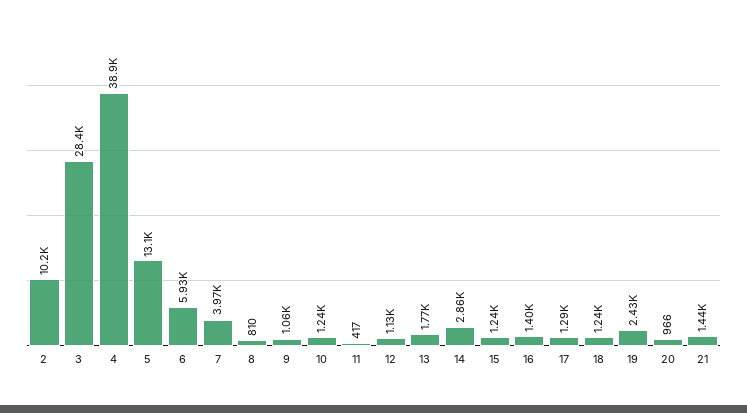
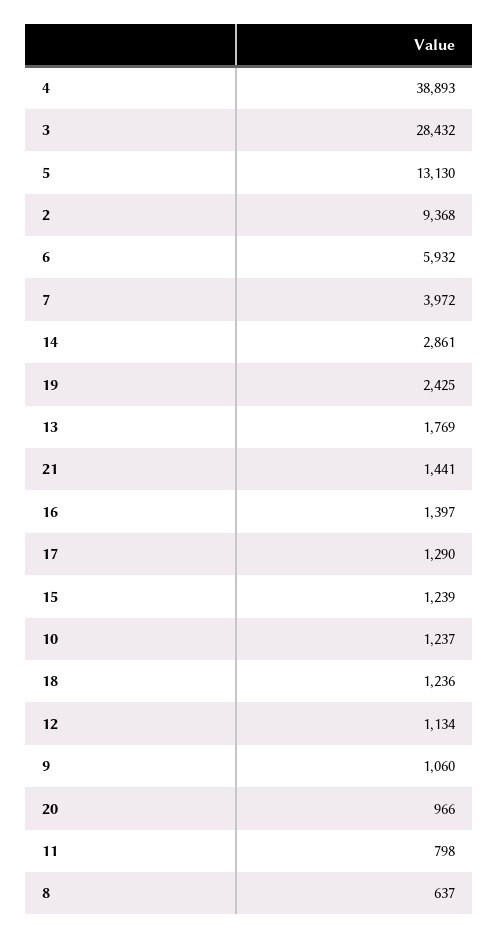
2: 10200 -> 9368
8: 810 -> 637
11: 417 -> 798

